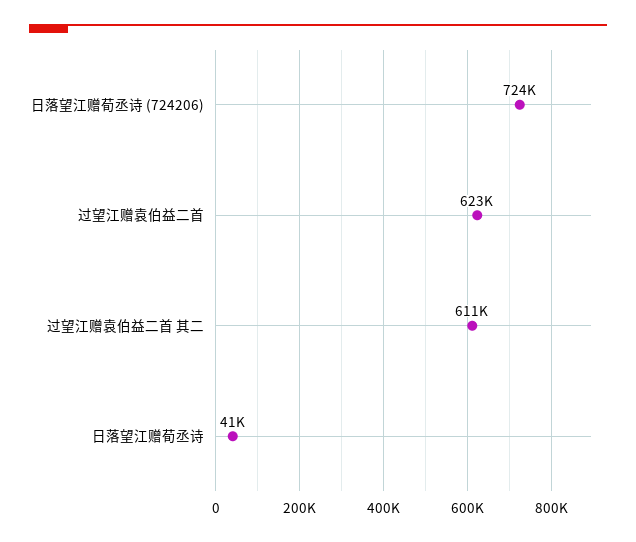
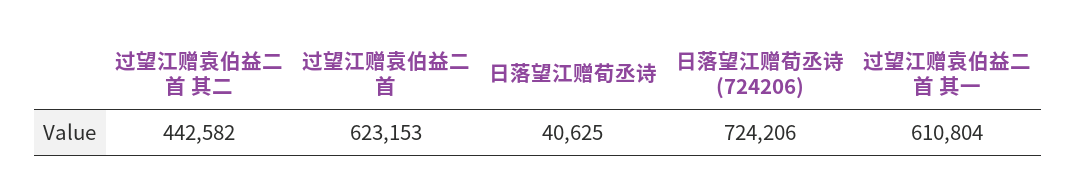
过望江赠袁伯益二首 其二: 611000 -> 442582
过望江赠袁伯益二首 其一: none -> 610804

